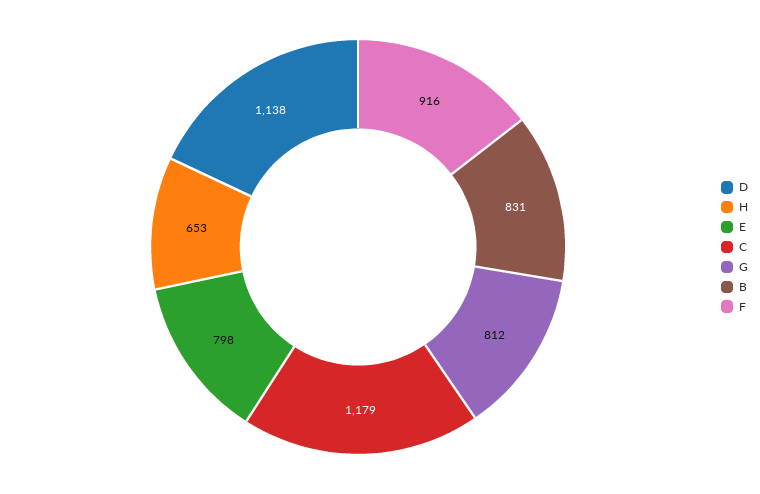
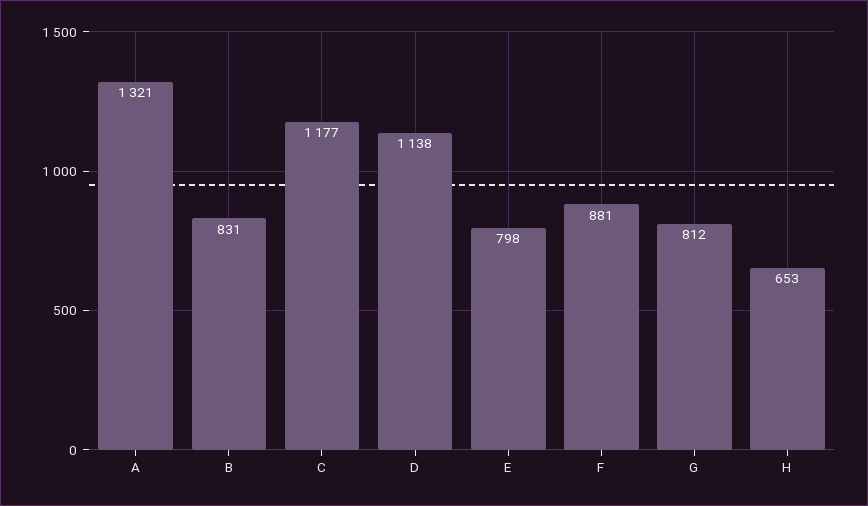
C: 1179 -> 1177
F: 916 -> 881
A: none -> 1321

